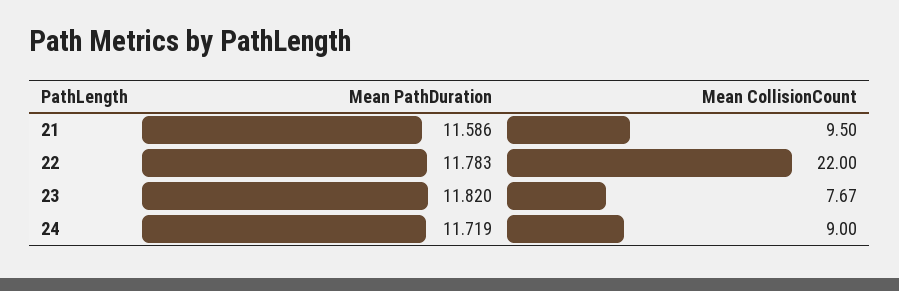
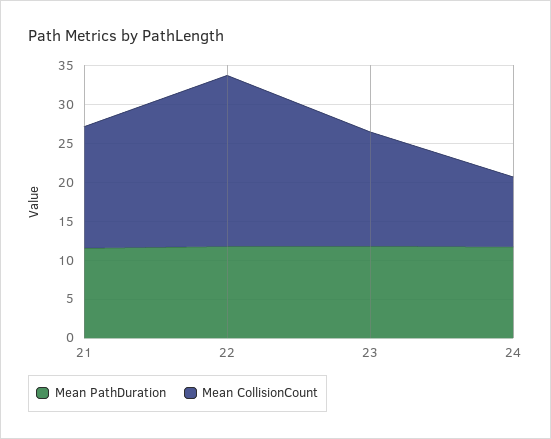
Mean CollisionCount, 21: 9.5 -> 15
Mean CollisionCount, 23: 7.67 -> 15

